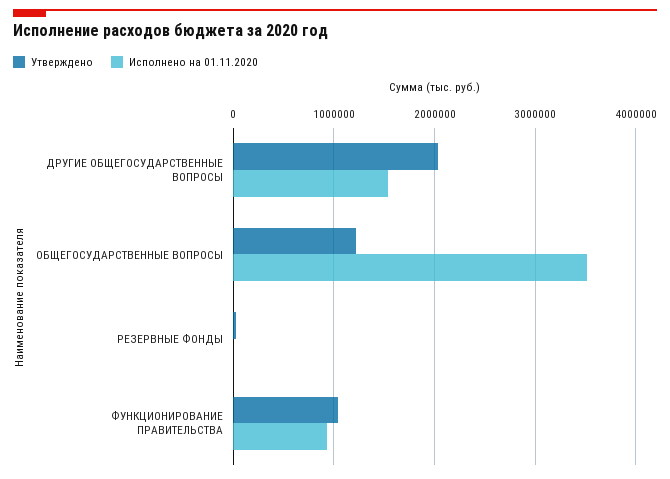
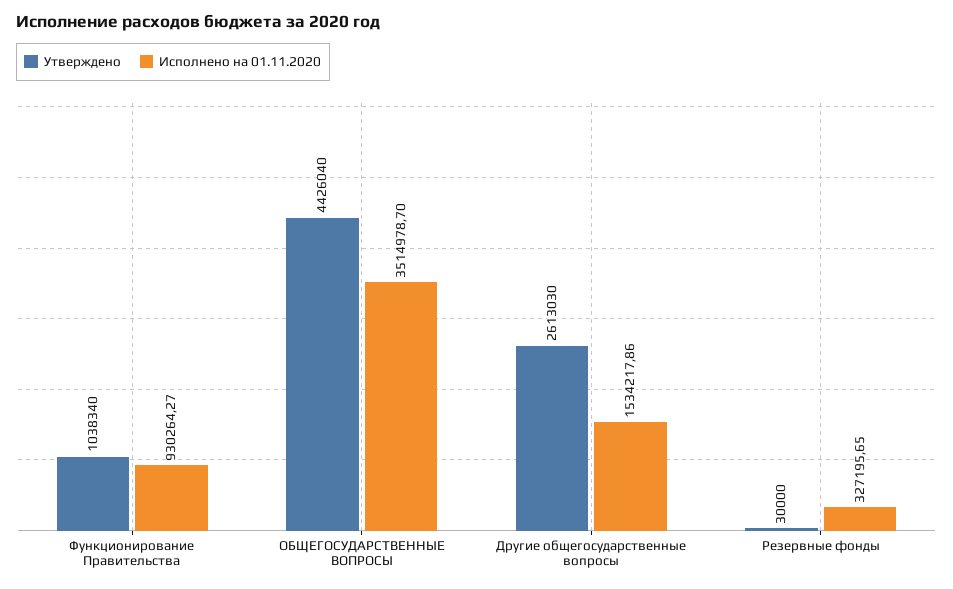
Утверждено, ДРУГИЕ ОБЩЕГОСУДАРСТВЕННЫЕ ВОПРОСЫ: 2000000 -> 2613030
Утверждено, ОБЩЕГОСУДАРСТВЕННЫЕ ВОПРОСЫ: 1200000 -> 4426040
Исполнено на 01.11.2020, РЕЗЕРВНЫЕ ФОНДЫ: 0 -> 327195.65

